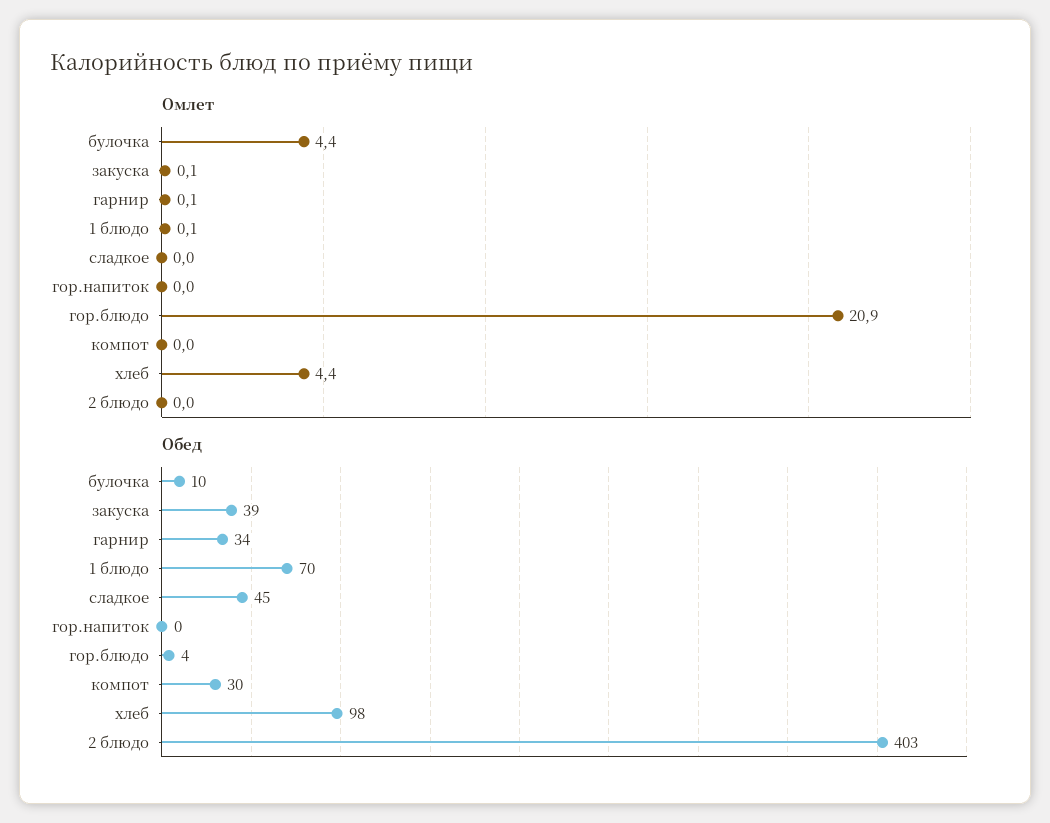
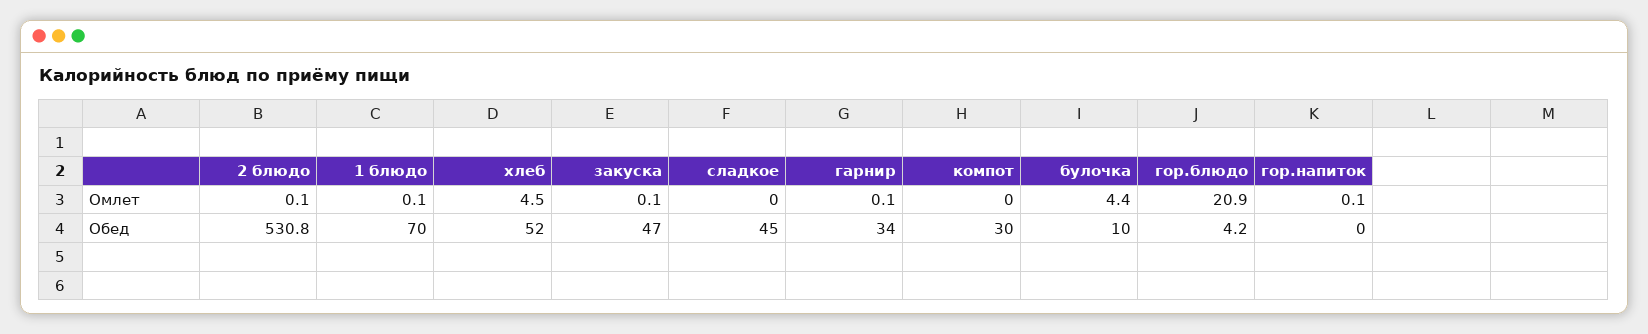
Омлет, гор.напиток: 0 -> 0.1
Омлет, хлеб: 4.4 -> 4.5
Омлет, 2 блюдо: 0 -> 0.1
Обед, закуска: 39 -> 47
Обед, хлеб: 98 -> 52
Обед, 2 блюдо: 403 -> 530.8

